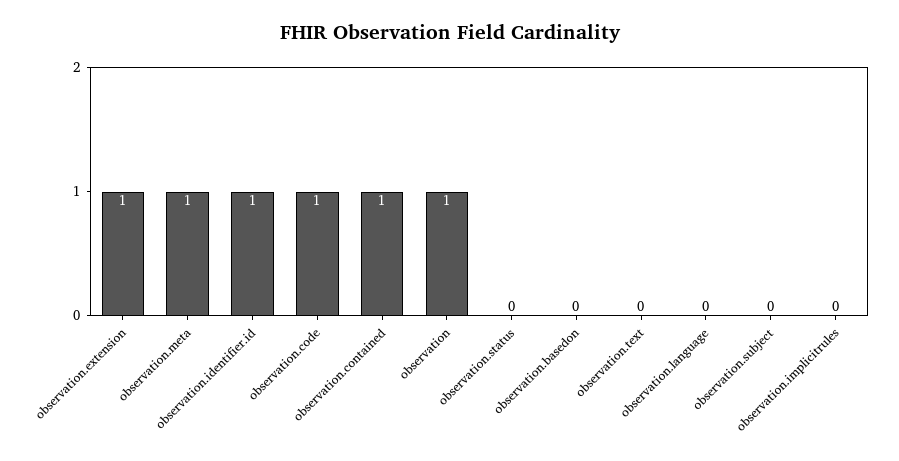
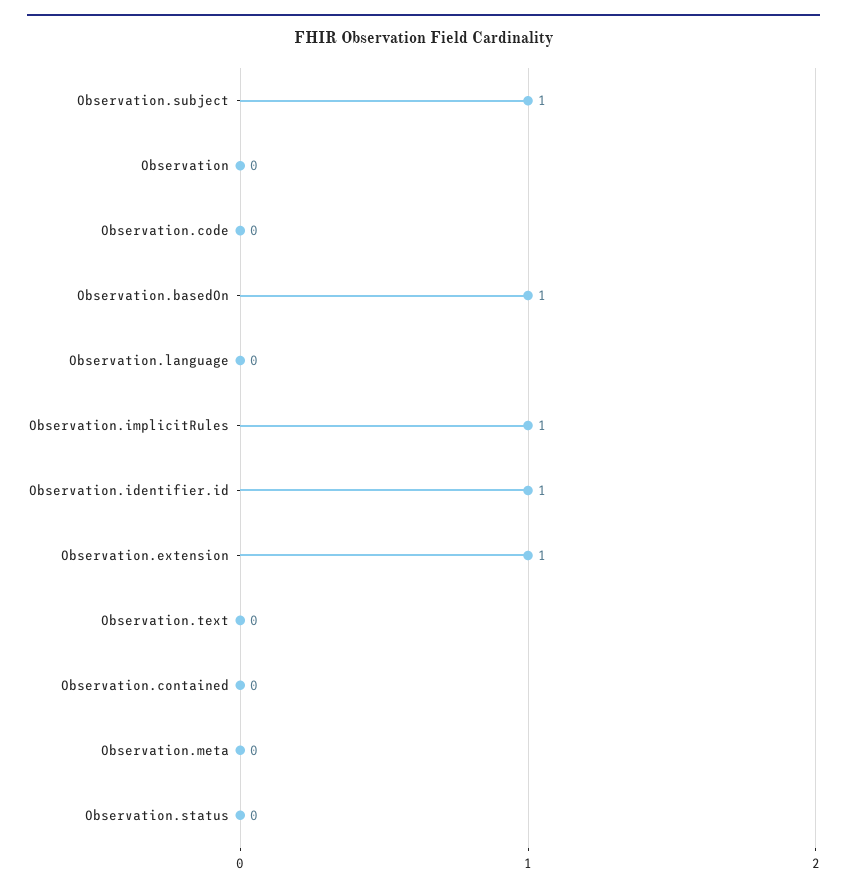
observation.meta: 1 -> 0
observation.code: 1 -> 0
observation.contained: 1 -> 0
observation: 1 -> 0
observation.basedon: 0 -> 1
observation.subject: 0 -> 1
observation.implicitrules: 0 -> 1

